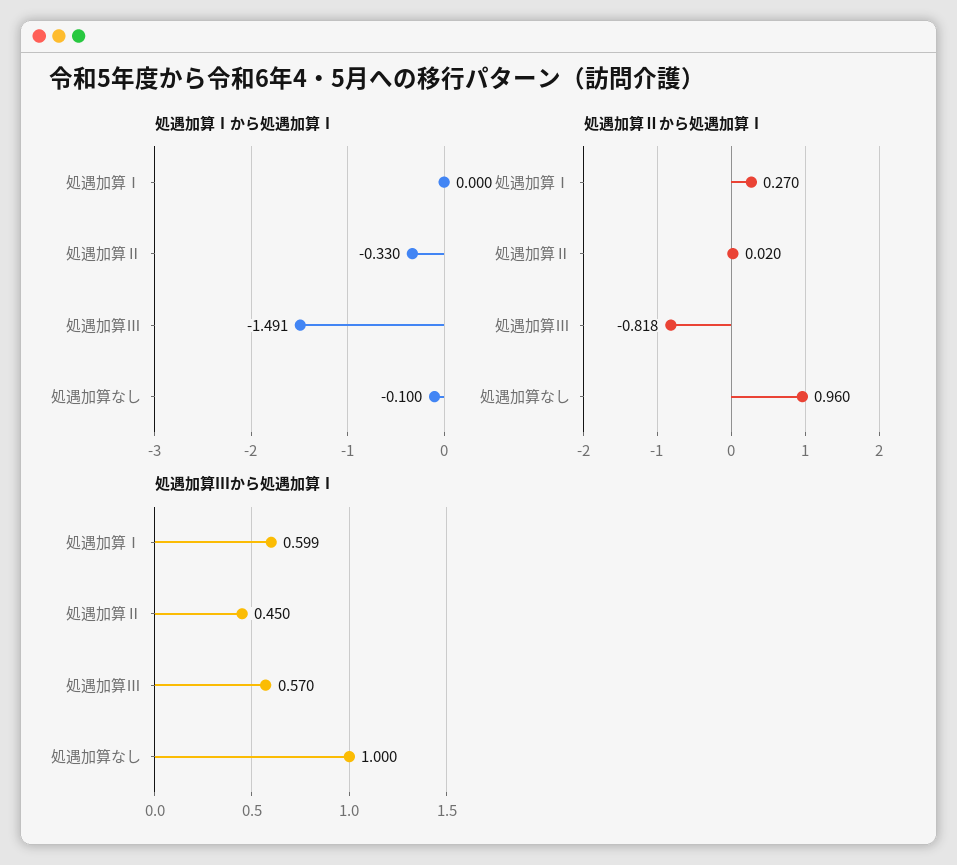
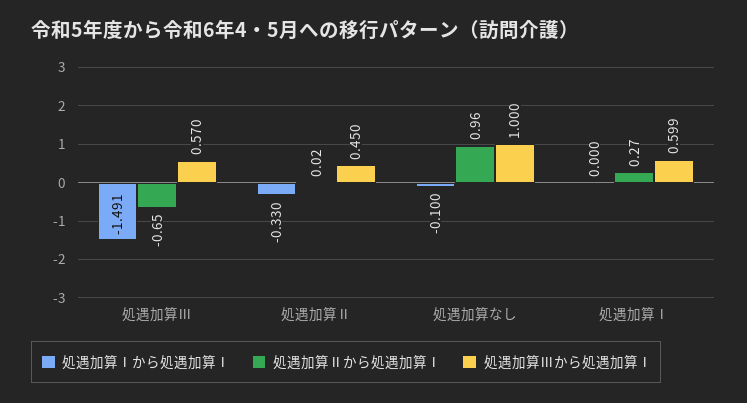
処遇加算Ⅱから処遇加算Ⅰ, 処遇加算Ⅲ: -0.818 -> -0.65

